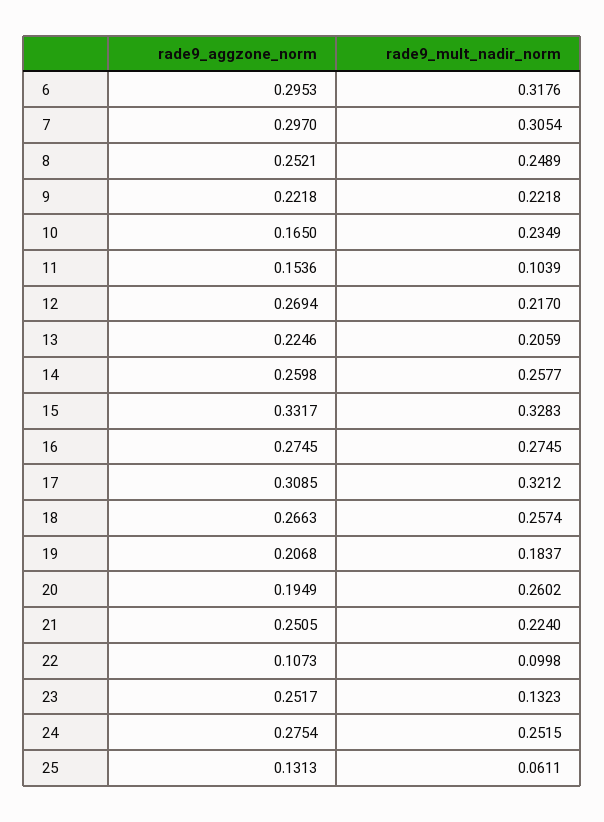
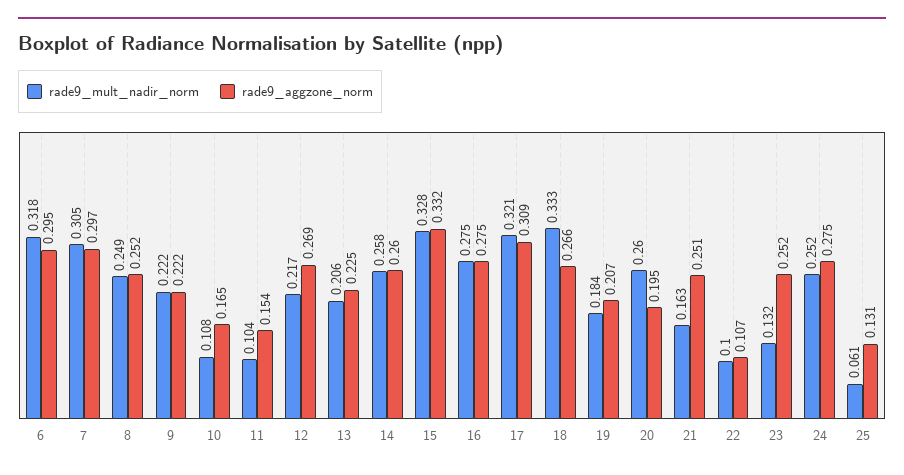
rade9_mult_nadir_norm, 10: 0.2349 -> 0.108
rade9_mult_nadir_norm, 18: 0.2574 -> 0.333
rade9_mult_nadir_norm, 21: 0.224 -> 0.163

